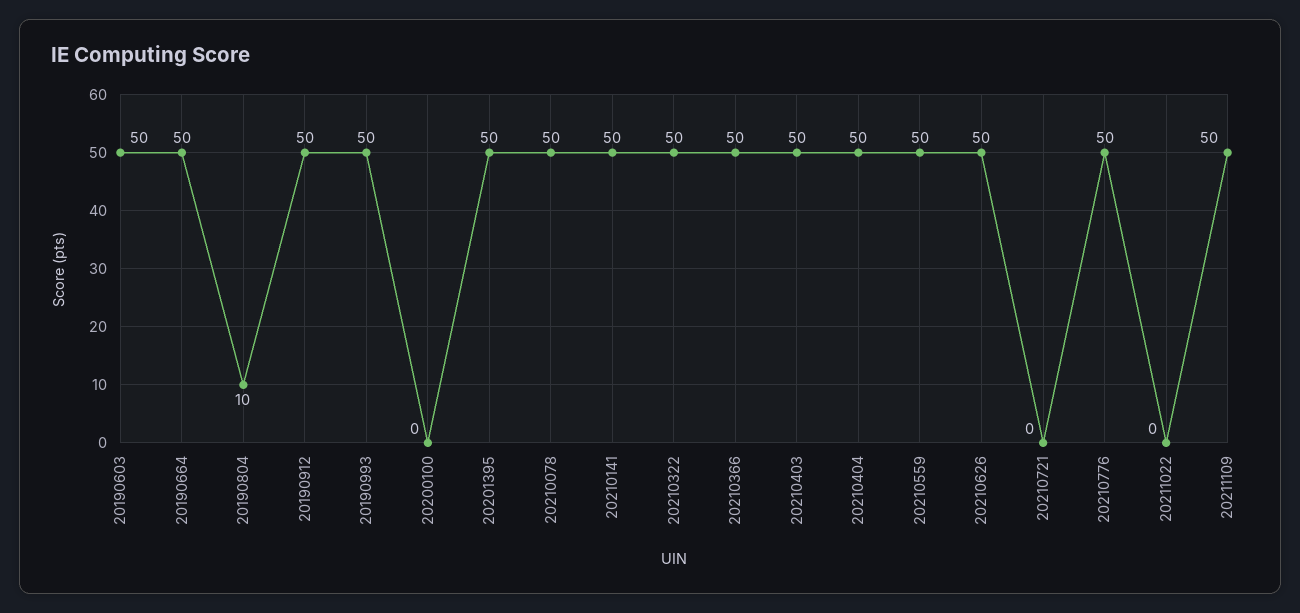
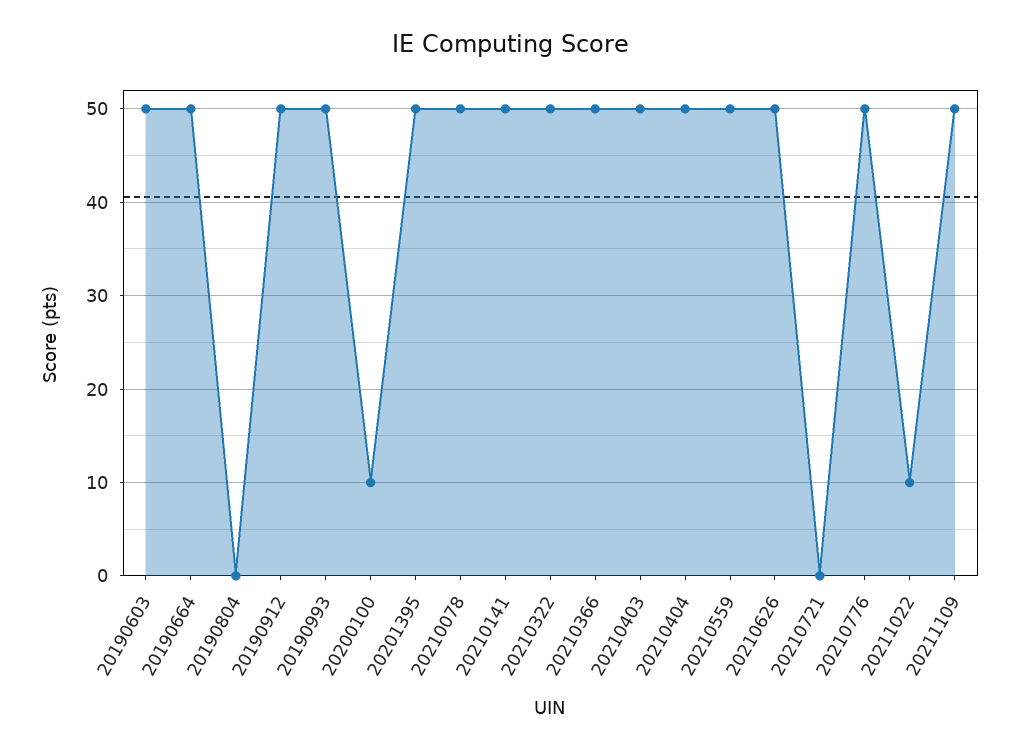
20190804: 10 -> 0
20200100: 0 -> 10
20211022: 0 -> 10

